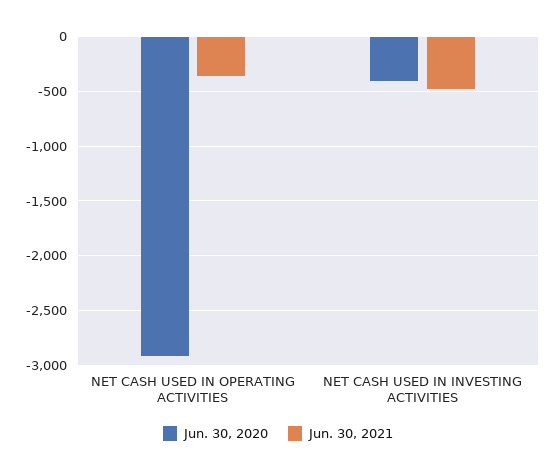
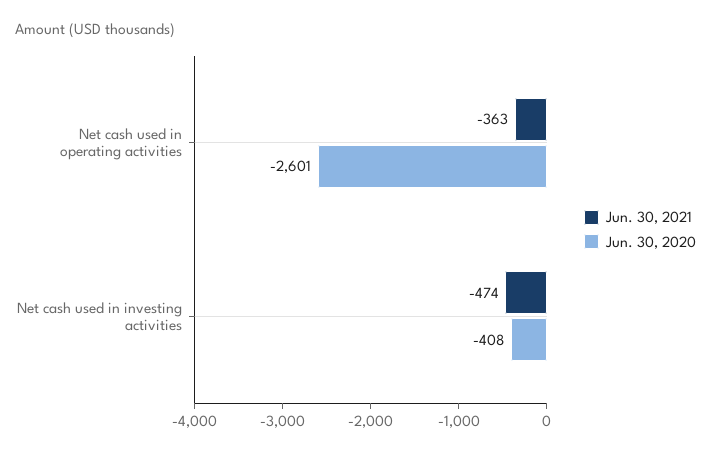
Jun. 30, 2020, NET CASH USED IN OPERATING ACTIVITIES: -2900 -> -2601

